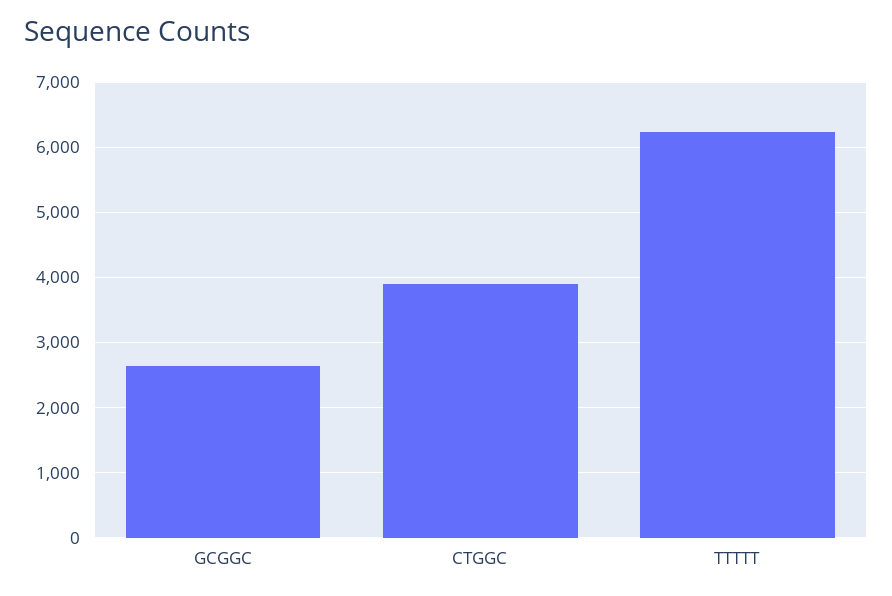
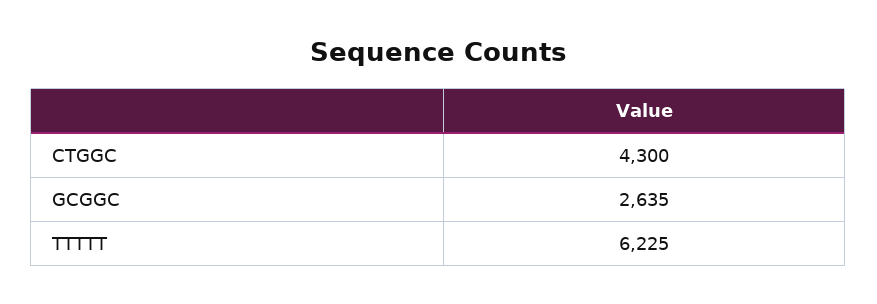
CTGGC: 3900 -> 4300

